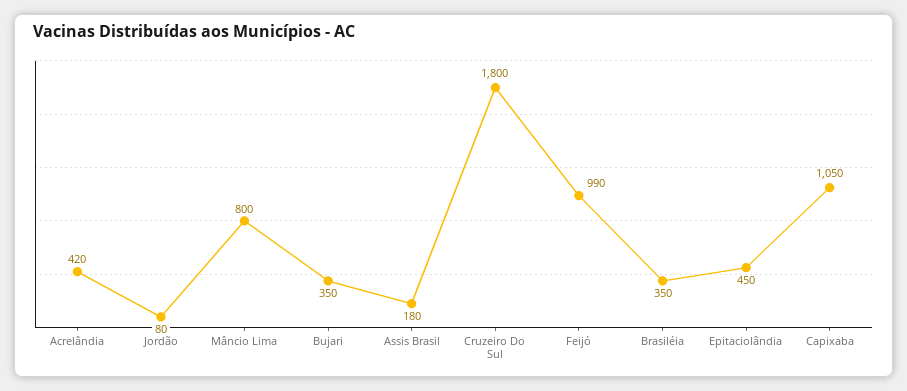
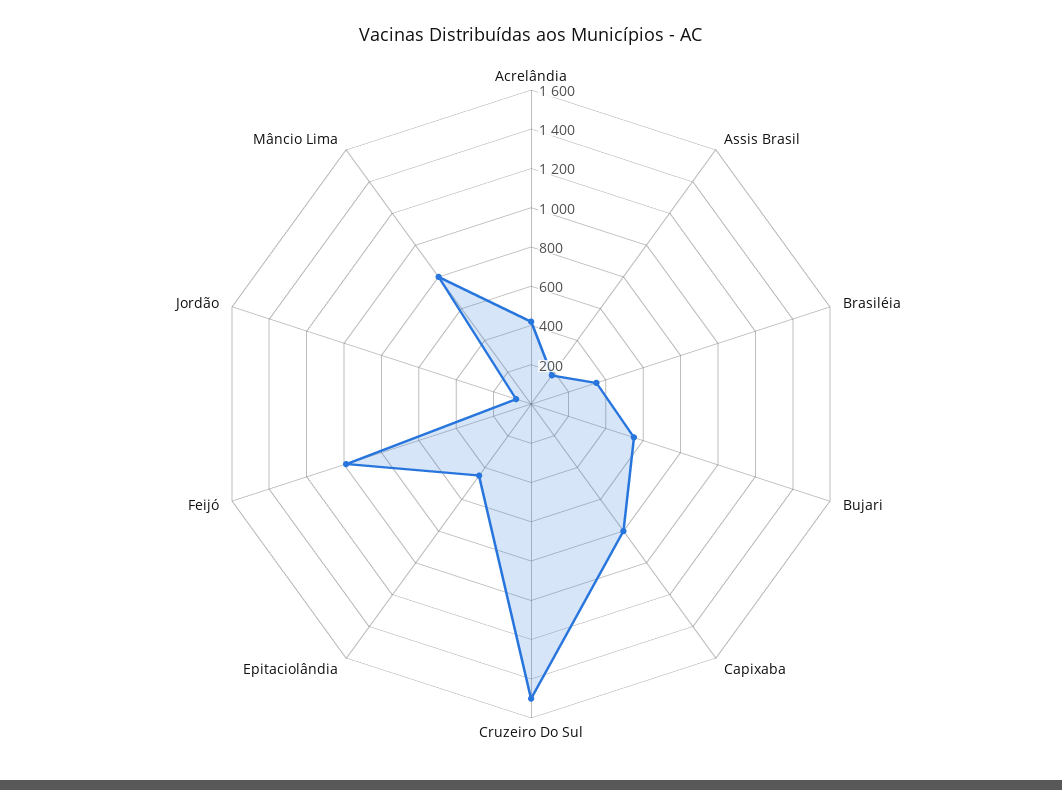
Bujari: 350 -> 550
Cruzeiro Do Sul: 1800 -> 1500
Capixaba: 1050 -> 800

